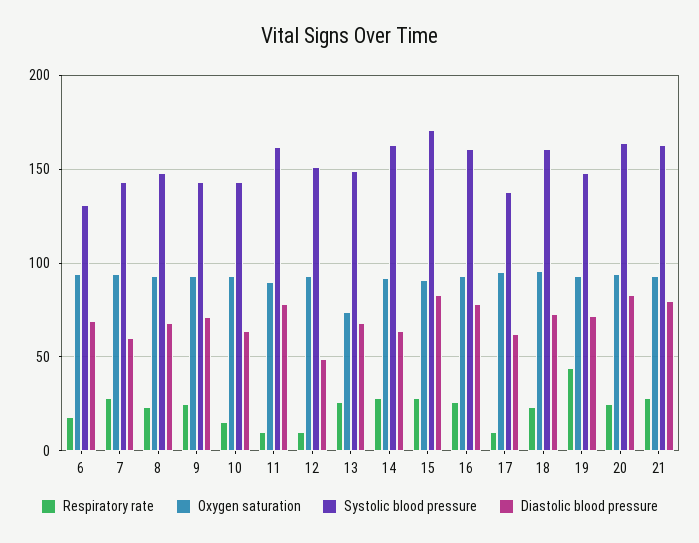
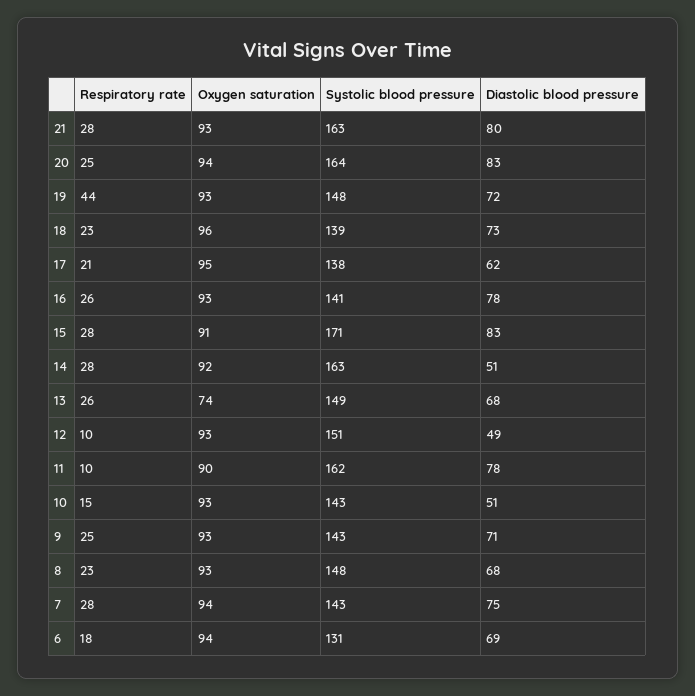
Diastolic blood pressure, 7: 60 -> 75
Diastolic blood pressure, 10: 65 -> 51
Diastolic blood pressure, 14: 65 -> 51
Systolic blood pressure, 16: 160 -> 141
Respiratory rate, 17: 10 -> 21
Systolic blood pressure, 18: 160 -> 139

